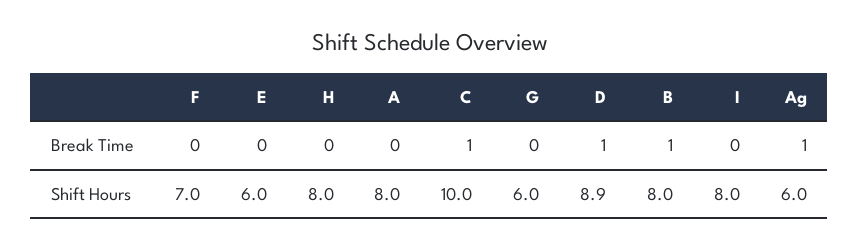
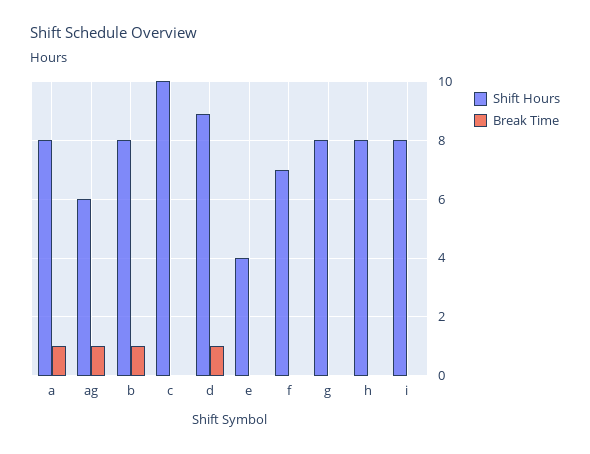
Break Time, A: 0 -> 1
Break Time, C: 1 -> 0
Shift Hours, E: 6 -> 4
Shift Hours, G: 6 -> 8

